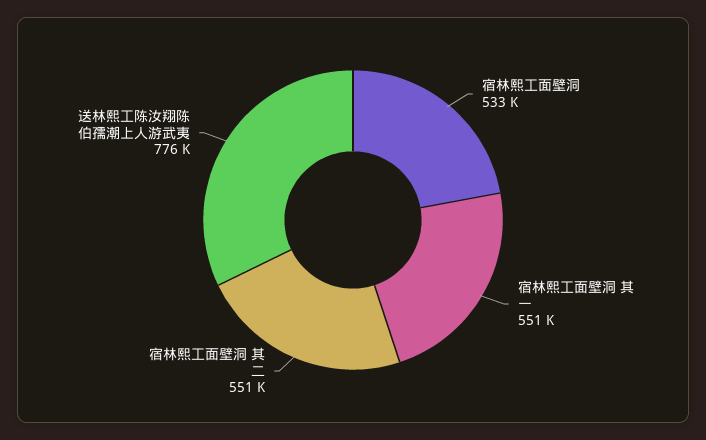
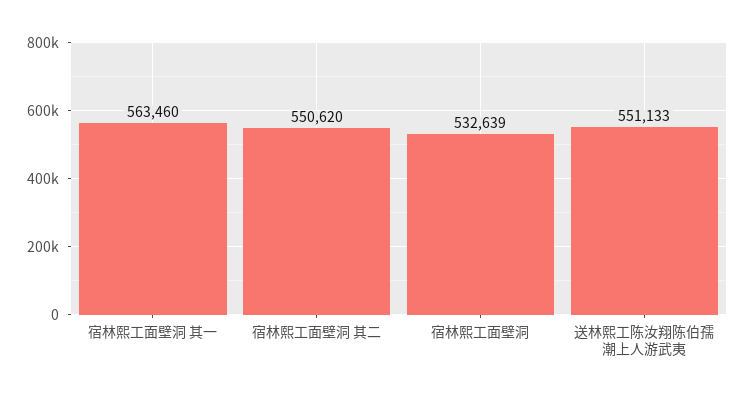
宿林熙工面壁洞 其一: 551000 -> 563460
送林熙工陈汝翔陈伯孺潮上人游武夷: 776000 -> 551133

